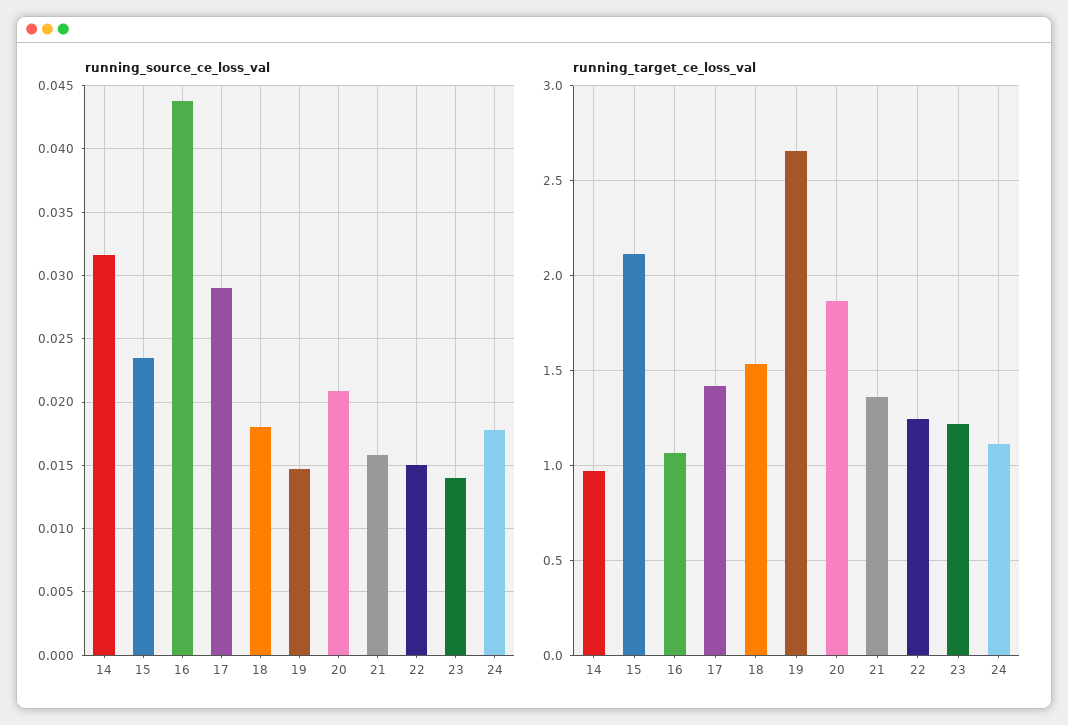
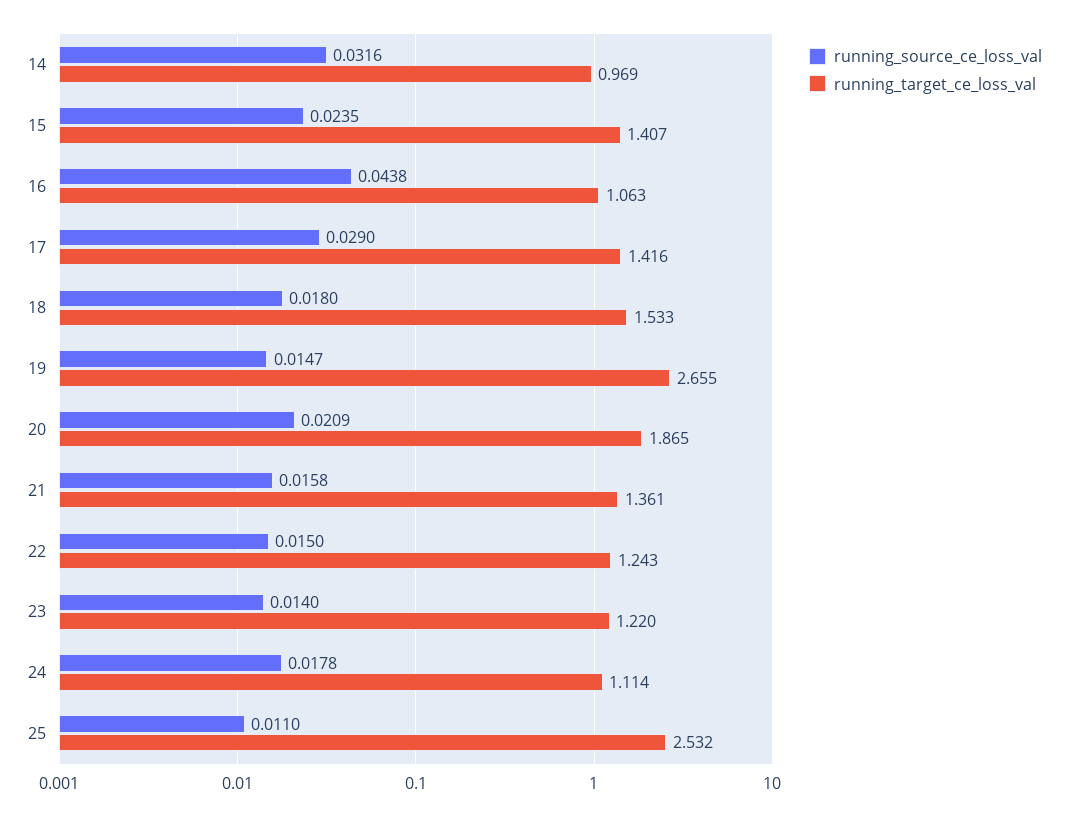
running_target_ce_loss_val, 15: 2.1 -> 1.407
running_source_ce_loss_val, 25: none -> 0.011
running_target_ce_loss_val, 25: none -> 2.532

